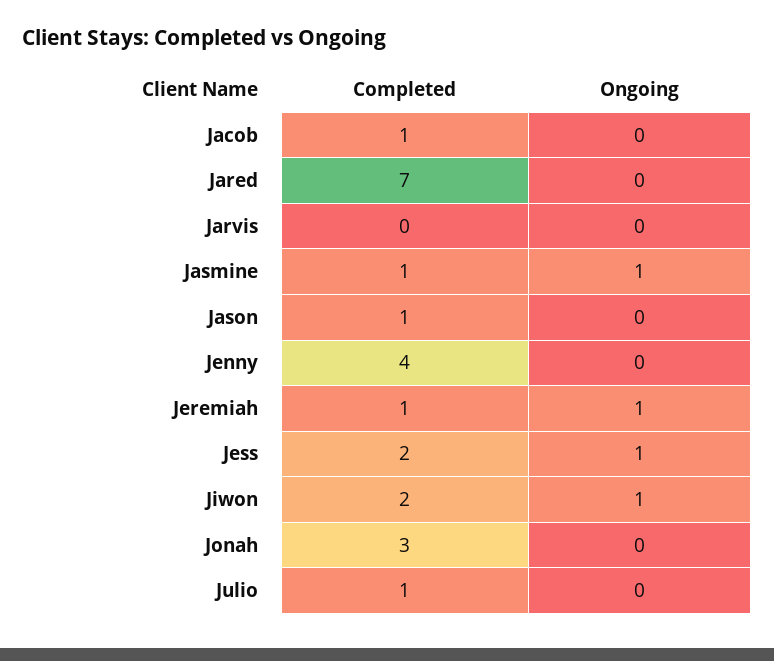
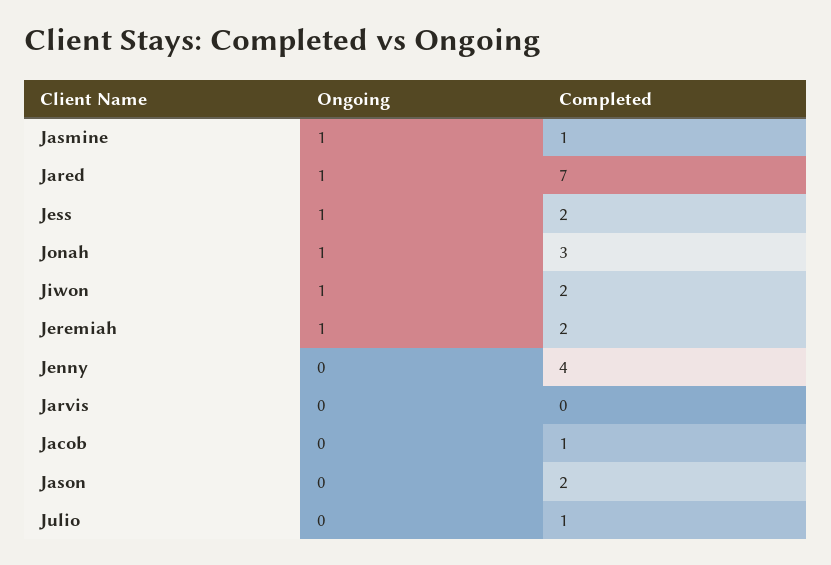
Ongoing, Jared: 0 -> 1
Completed, Jason: 1 -> 2
Completed, Jeremiah: 1 -> 2
Ongoing, Jonah: 0 -> 1

